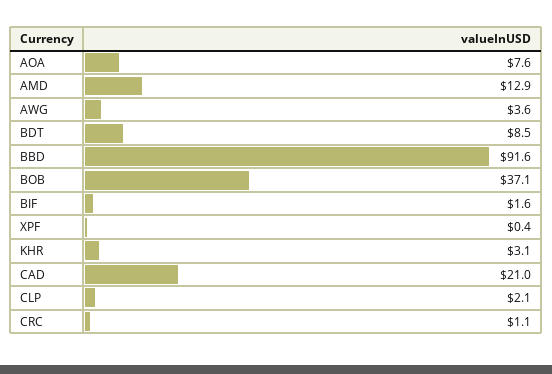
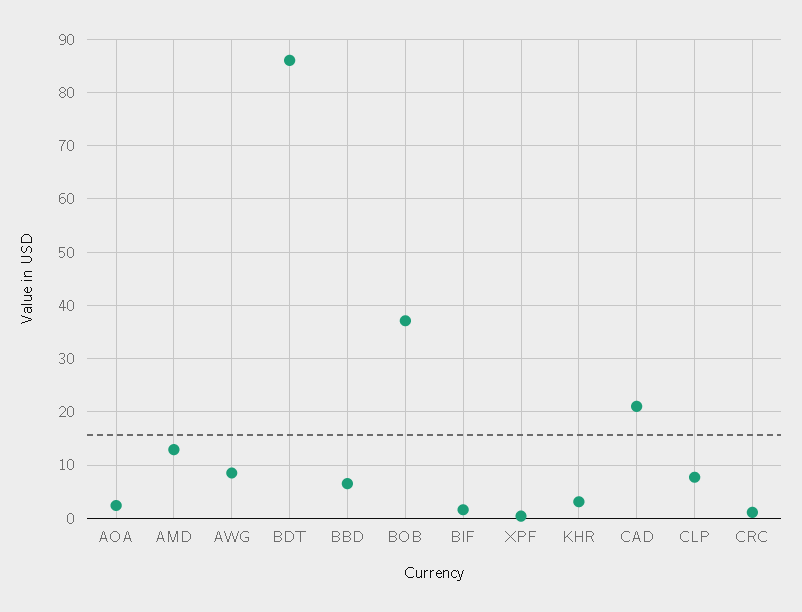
AOA: 7.6 -> 2
AWG: 3.6 -> 8
BDT: 8.5 -> 86
BBD: 91.6 -> 6
CLP: 2.1 -> 8

